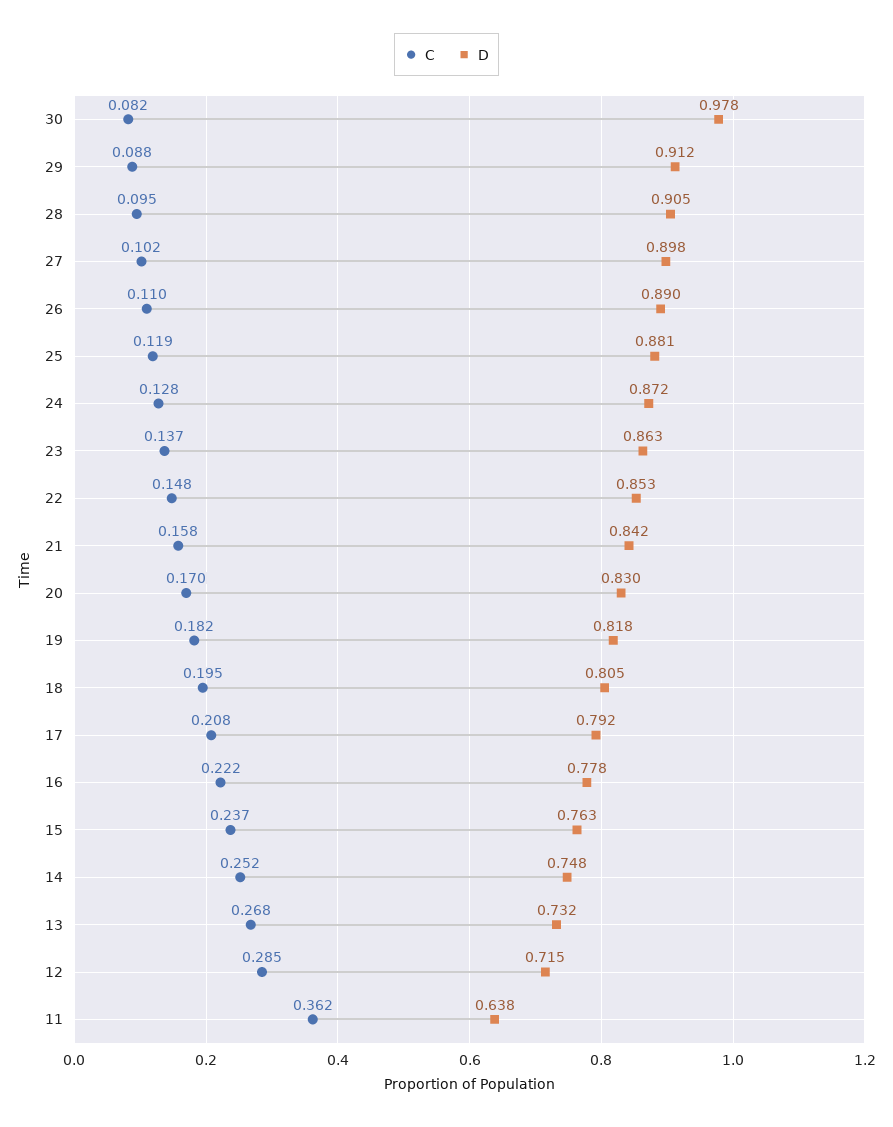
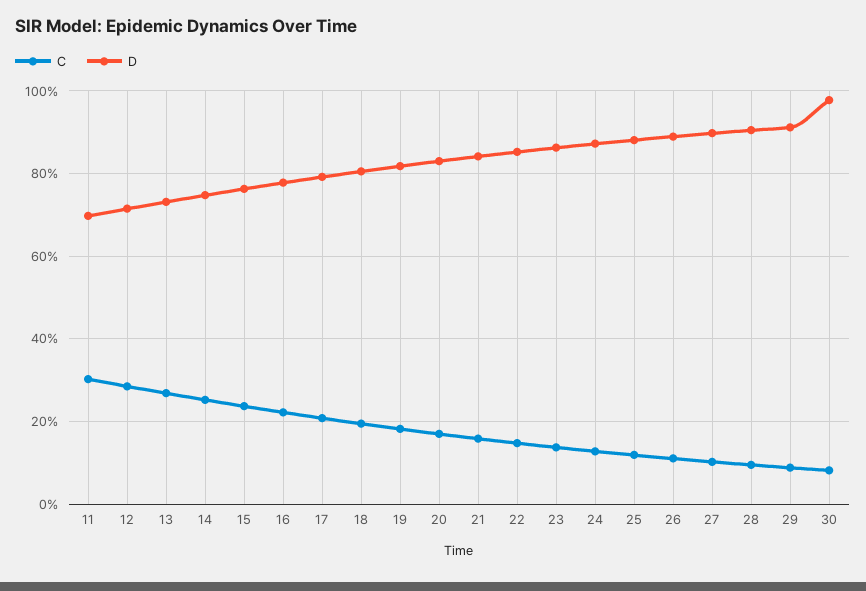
C, 11: 0.362 -> 0.3
D, 11: 0.638 -> 0.7

